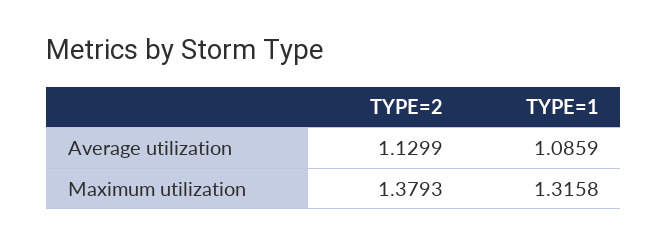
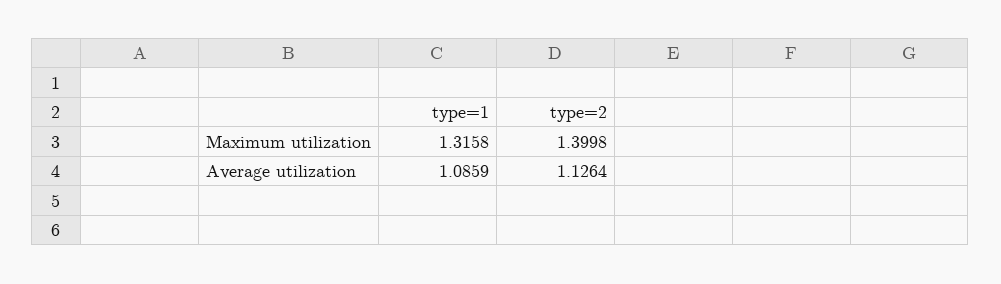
TYPE=2, Average utilization: 1.1299 -> 1.1264
TYPE=2, Maximum utilization: 1.3793 -> 1.3998

